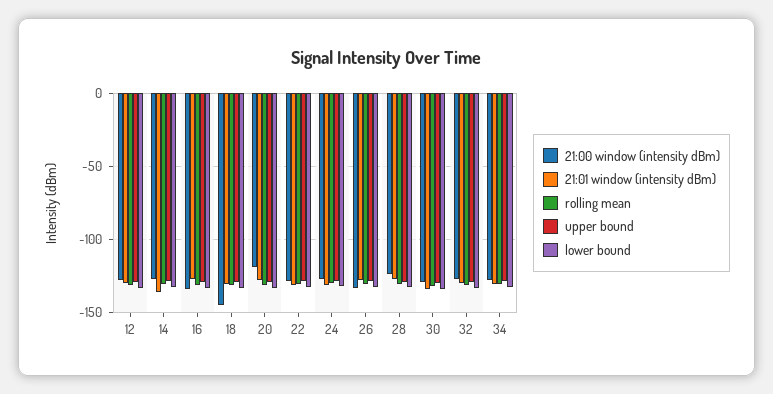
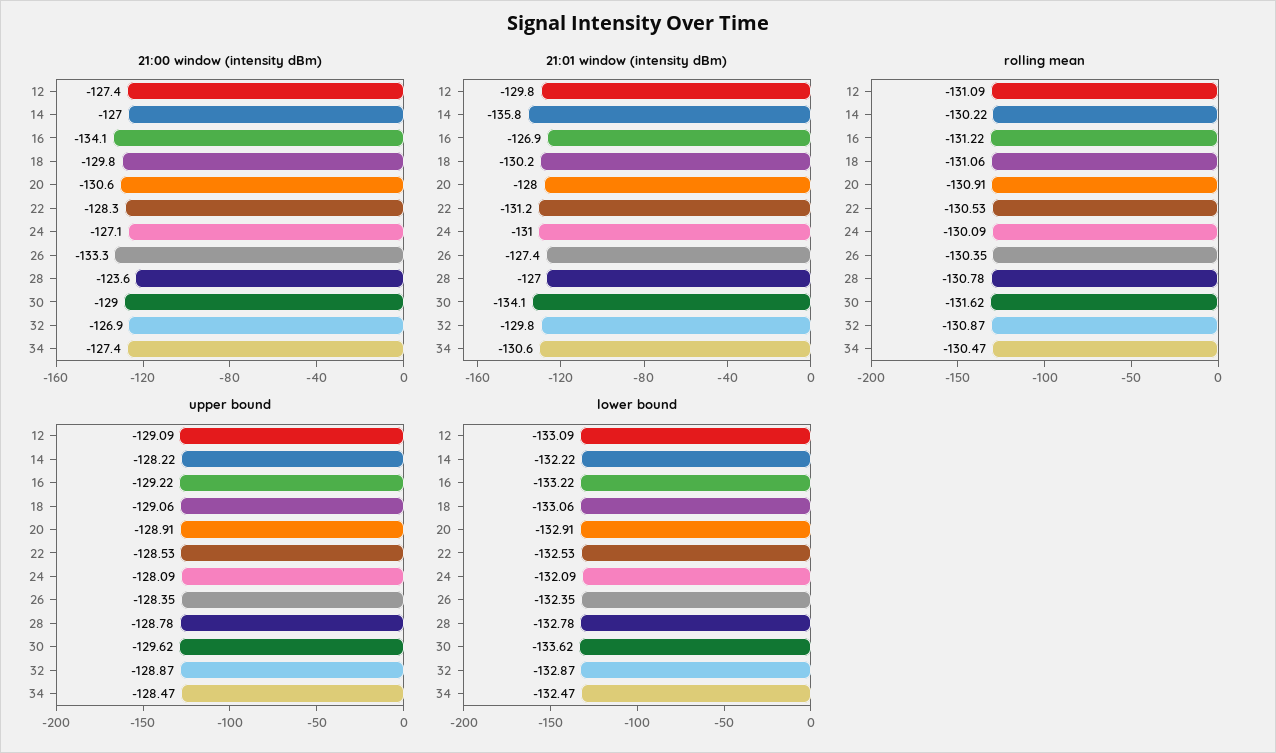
21:00 window (intensity dBm), 18: -145 -> -129.8
21:00 window (intensity dBm), 20: -120 -> -130.6

